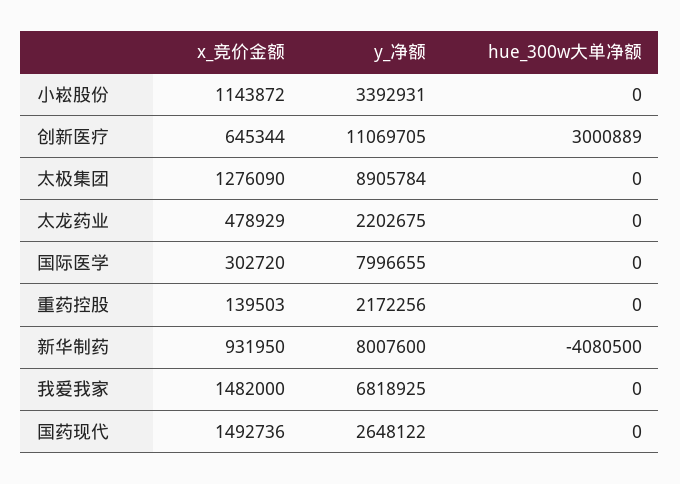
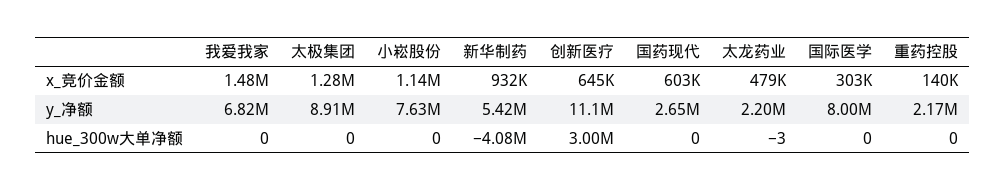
y_净额, 小崧股份: 3392931 -> 7630000
hue_300w大单净额, 太龙药业: 0 -> -3
y_净额, 新华制药: 8007600 -> 5420000
x_竞价金额, 国药现代: 1492736 -> 603000

